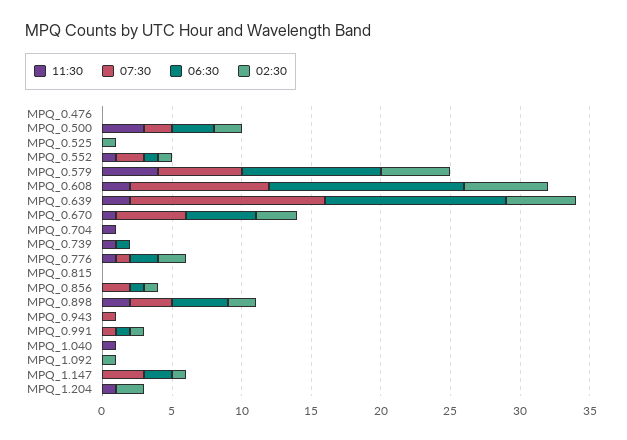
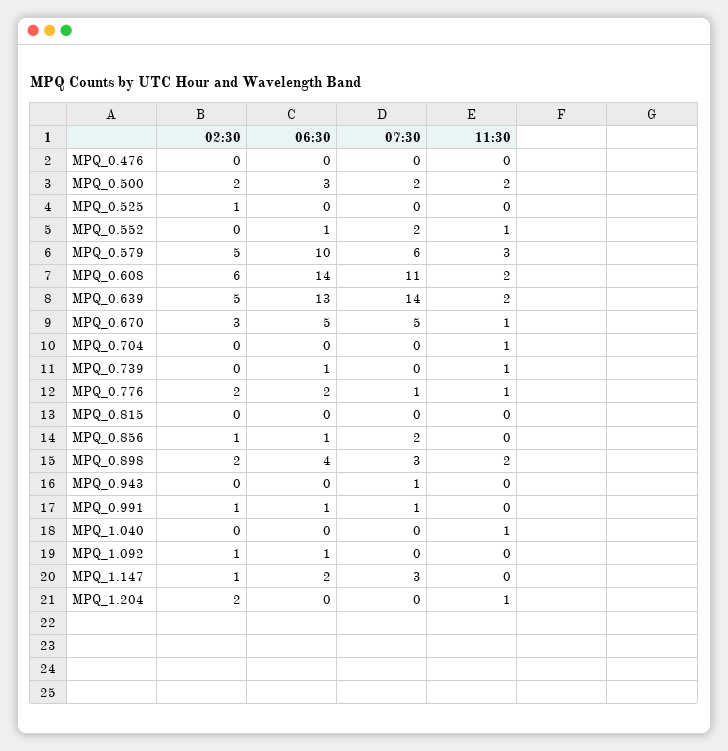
11:30, MPQ_0.500: 3 -> 2
02:30, MPQ_0.552: 1 -> 0
11:30, MPQ_0.579: 4 -> 3
07:30, MPQ_0.608: 10 -> 11
06:30, MPQ_1.092: 0 -> 1

